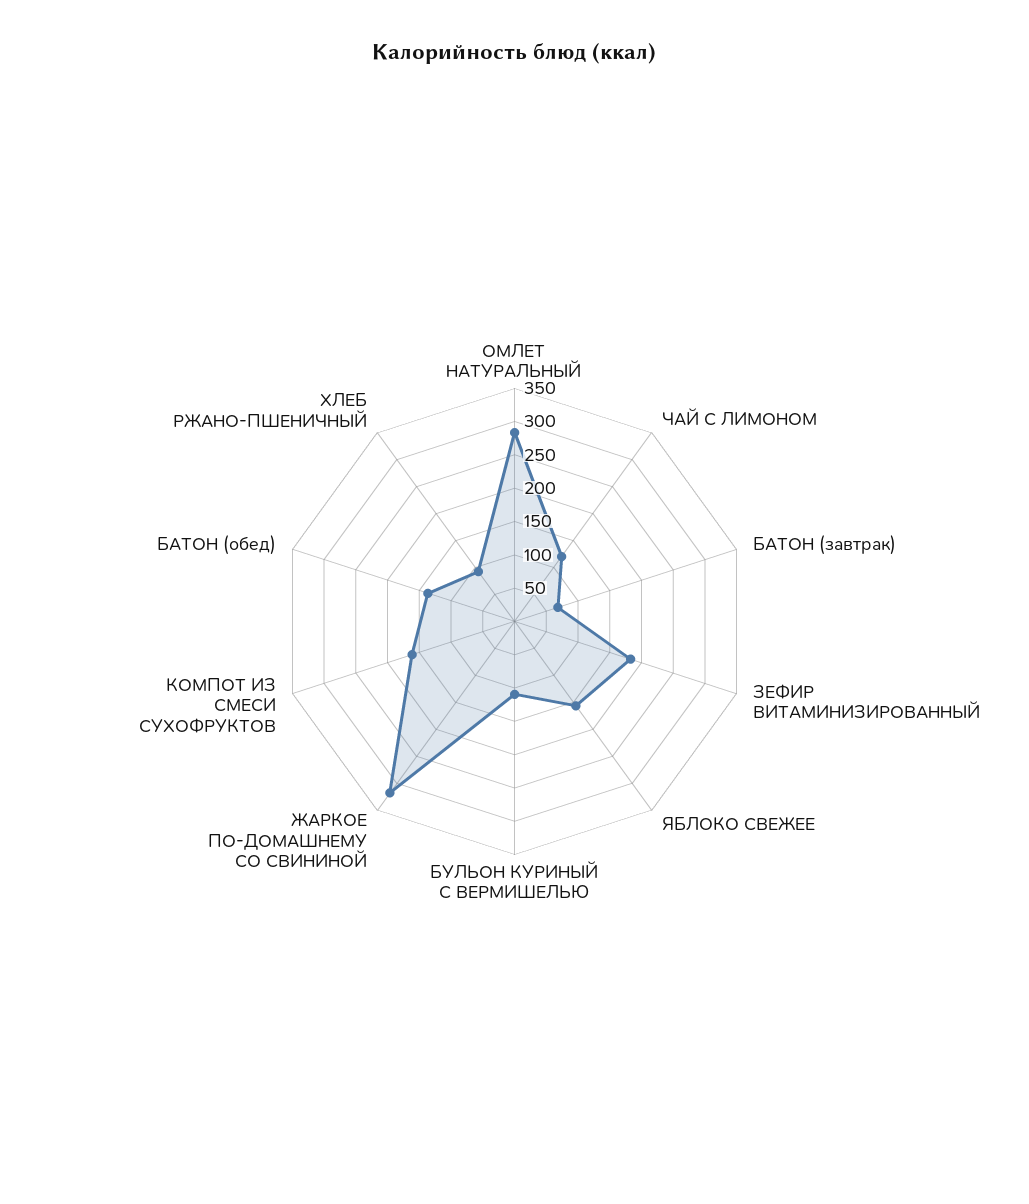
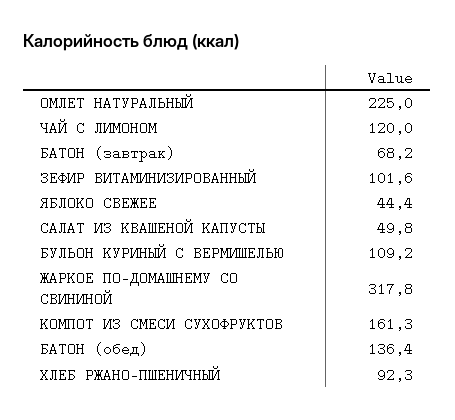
ОМЛЕТ НАТУРАЛЬНЫЙ: 275 -> 225
ЗЕФИР ВИТАМИНИЗИРОВАННЫЙ: 175 -> 101.6
ЯБЛОКО СВЕЖЕЕ: 150 -> 44.4
САЛАТ ИЗ КВАШЕНОЙ КАПУСТЫ: none -> 49.8

